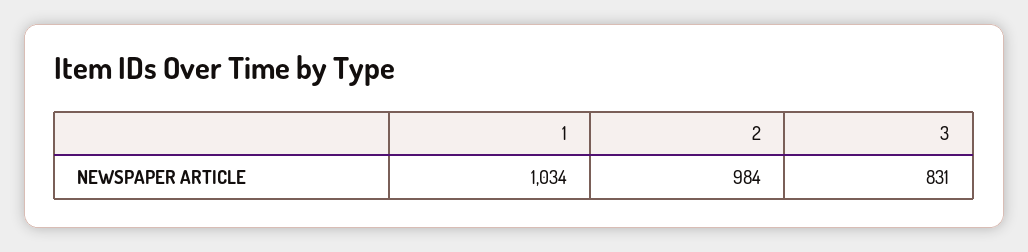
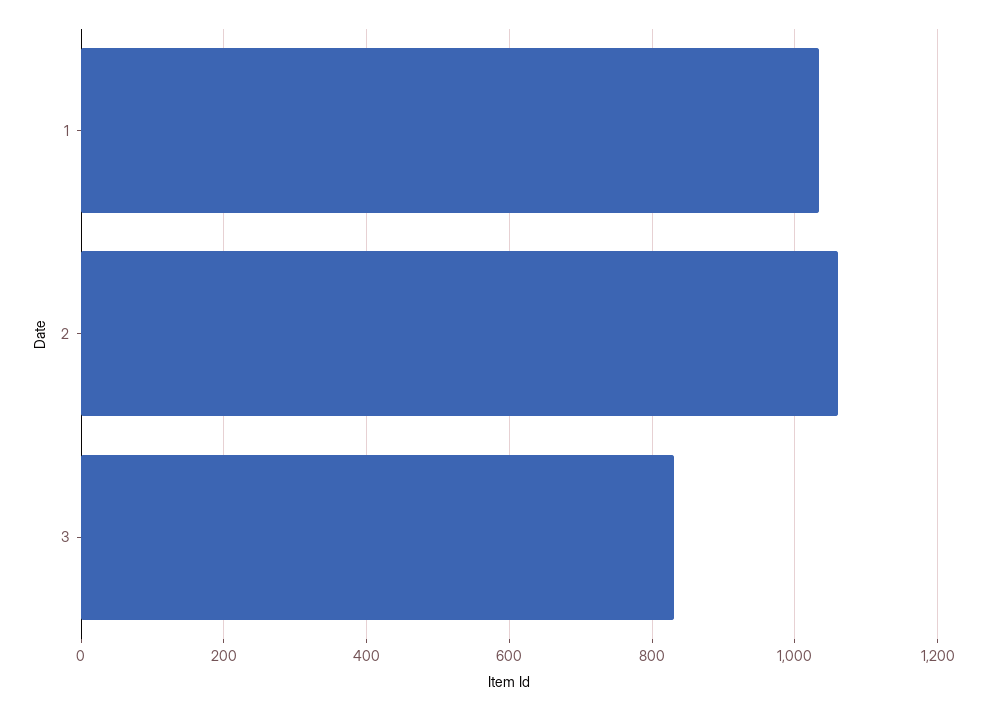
2: 984 -> 1060

